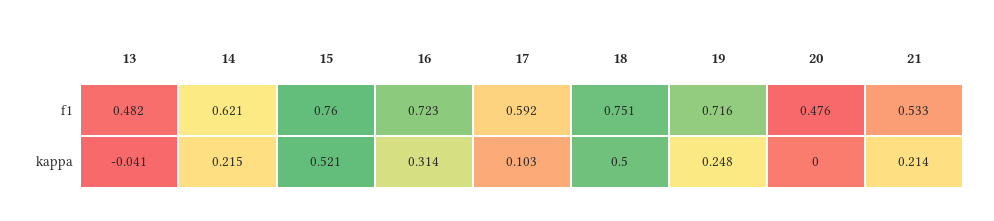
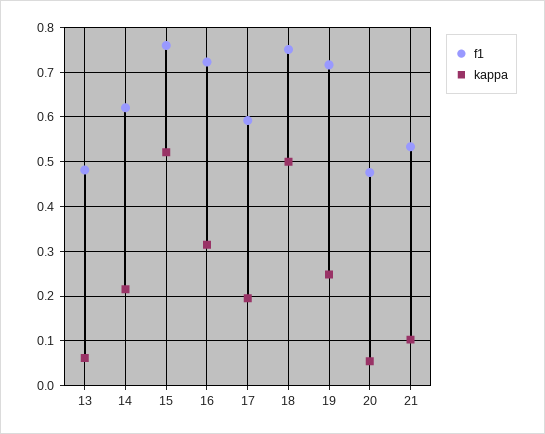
kappa, 13: -0.041 -> 0.06
kappa, 17: 0.103 -> 0.2
kappa, 20: 0 -> 0.06
kappa, 21: 0.214 -> 0.1

